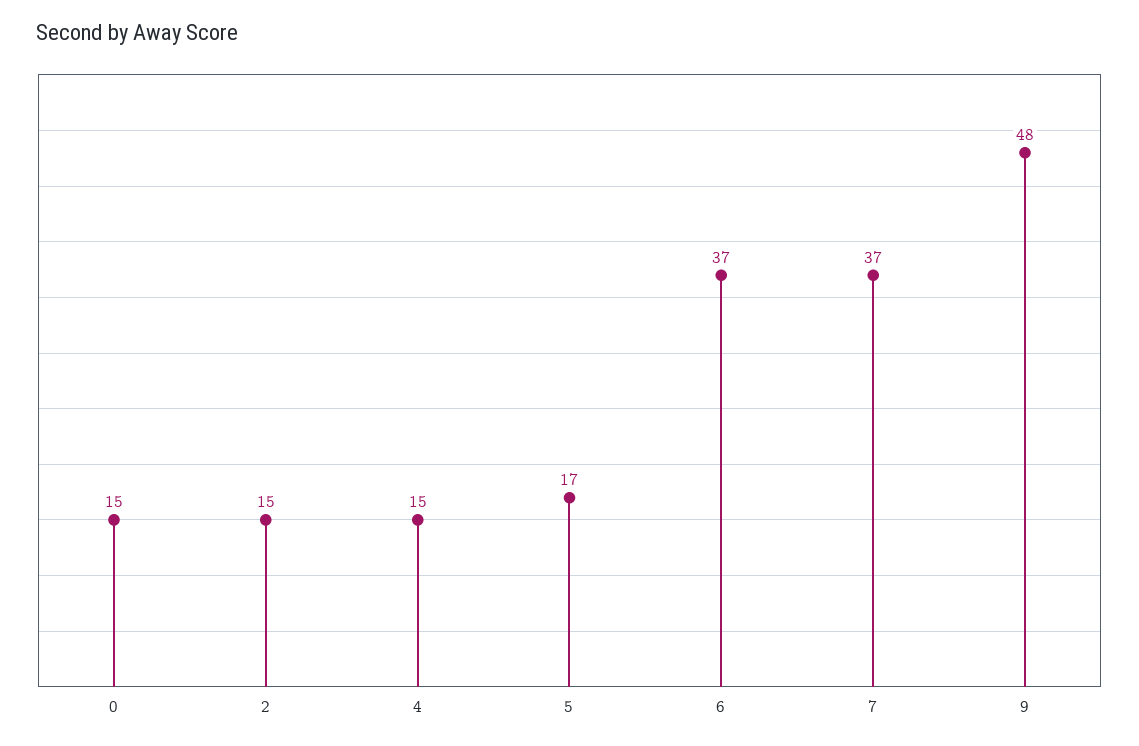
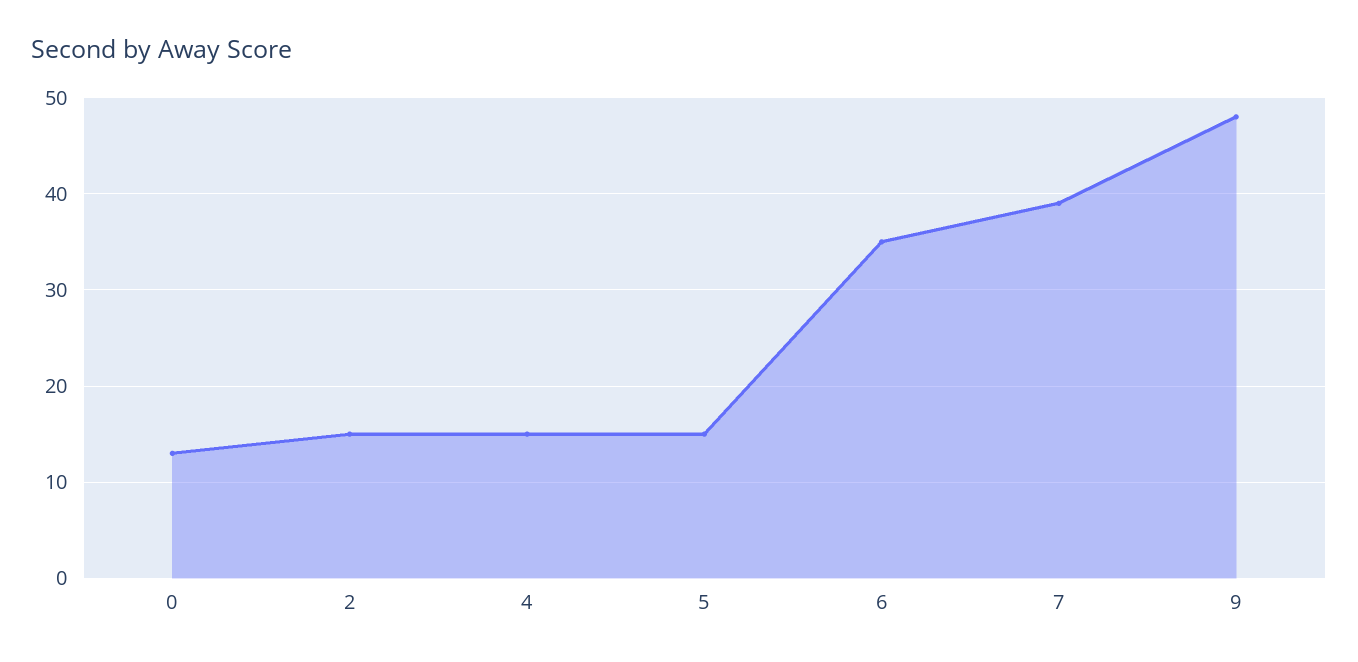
0: 15 -> 13
5: 17 -> 15
6: 37 -> 35
7: 37 -> 39

